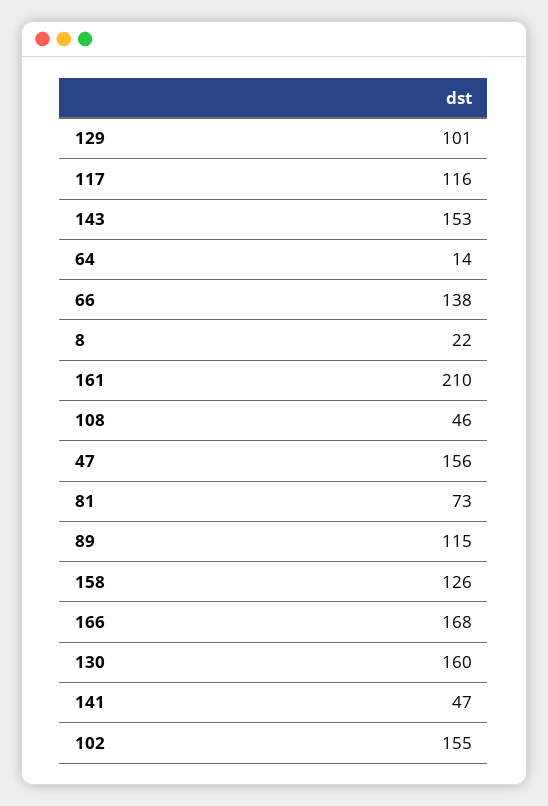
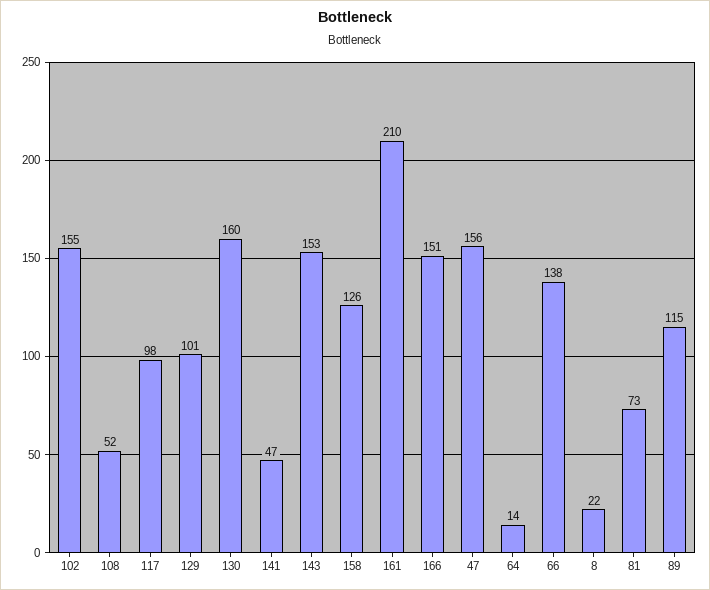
117: 116 -> 98
108: 46 -> 52
166: 168 -> 151

